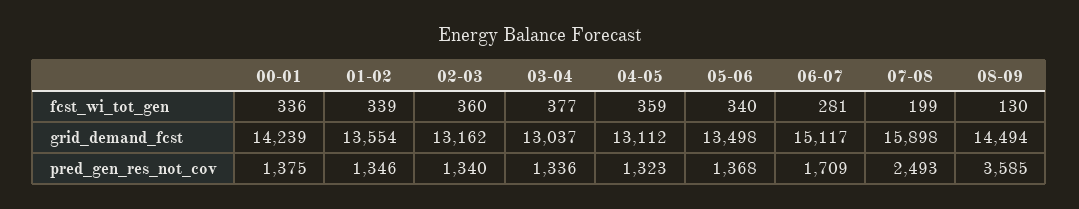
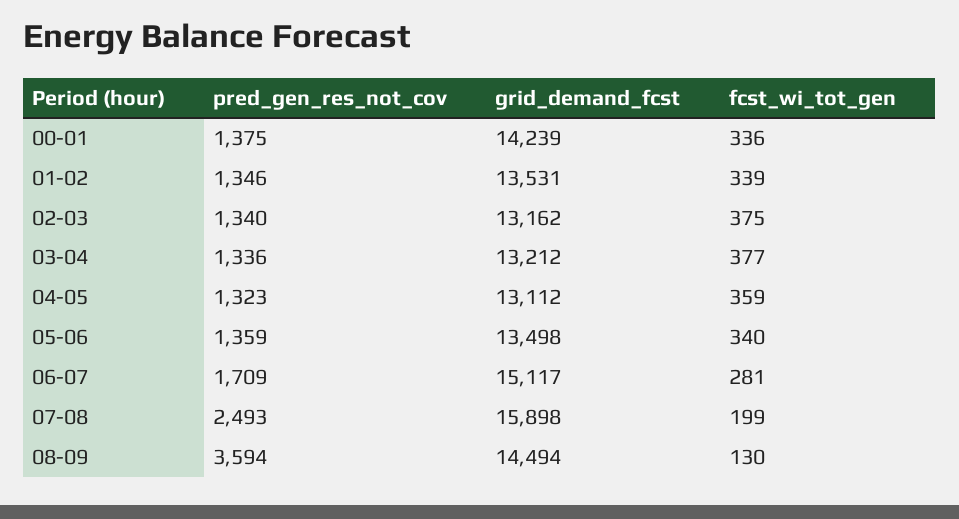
02-03, fcst_wi_tot_gen: 360 -> 375
01-02, grid_demand_fcst: 13554 -> 13531
03-04, grid_demand_fcst: 13037 -> 13212
05-06, pred_gen_res_not_cov: 1368 -> 1359
08-09, pred_gen_res_not_cov: 3585 -> 3594

